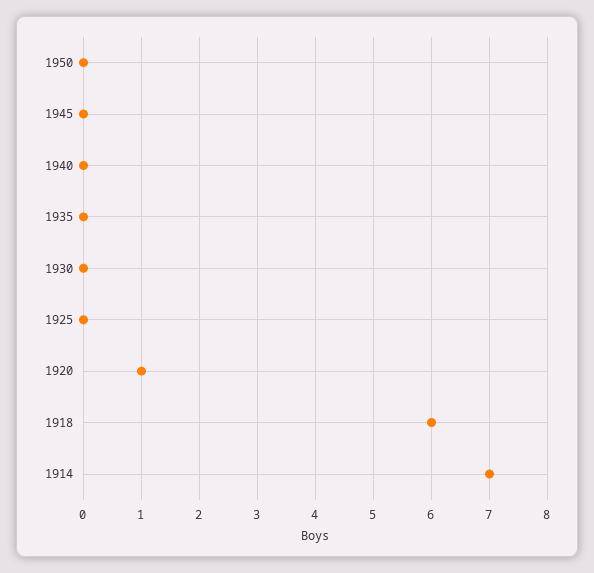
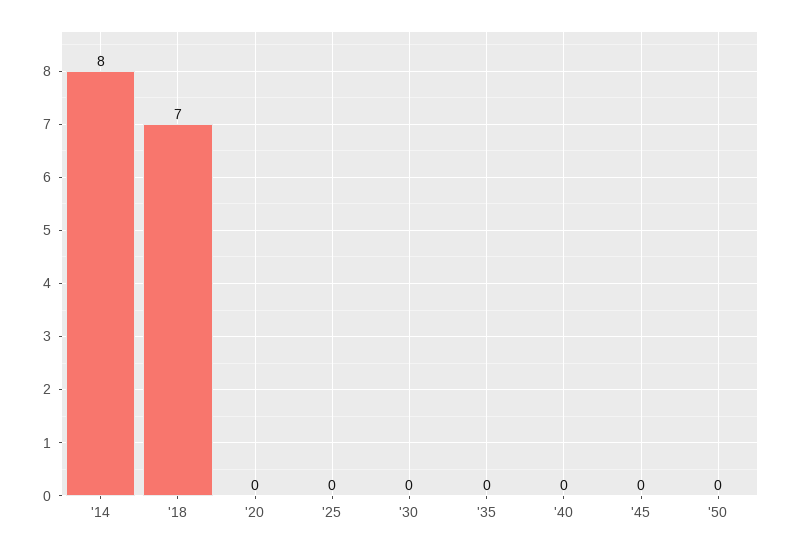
1920: 1 -> 0
1918: 6 -> 7
1914: 7 -> 8

